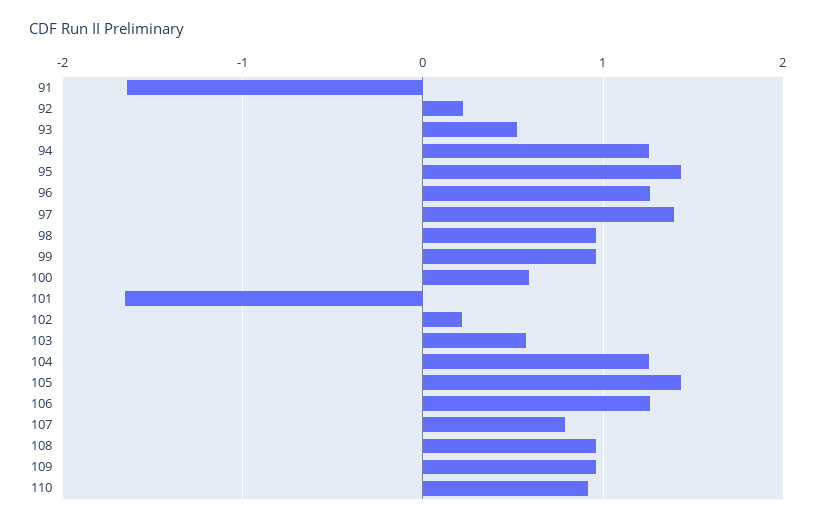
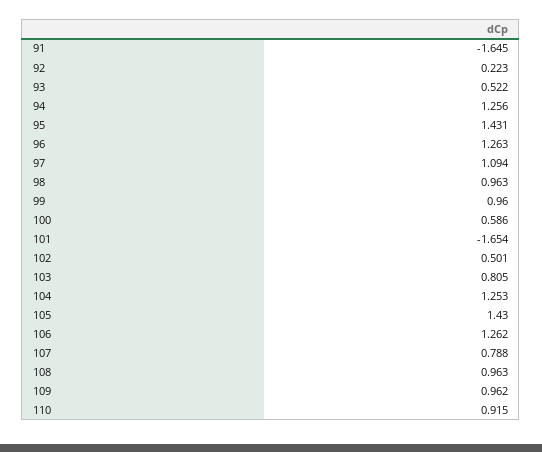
97: 1.4 -> 1.094
102: 0.2 -> 0.501
103: 0.6 -> 0.805

